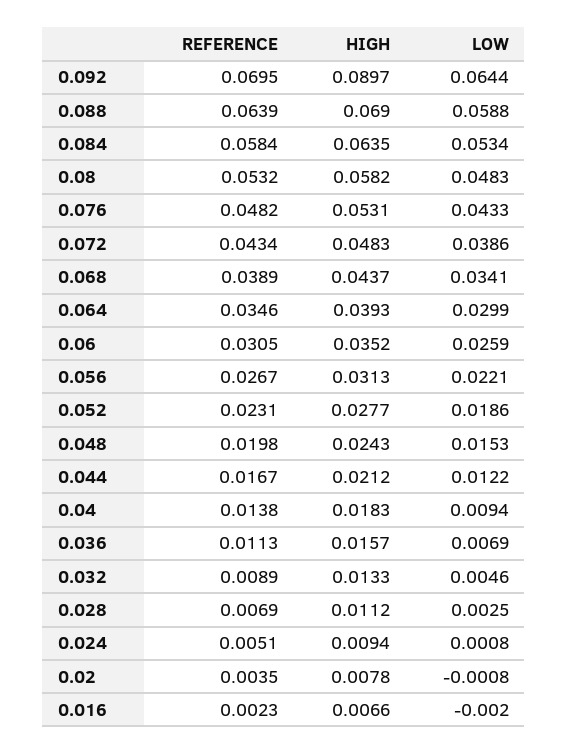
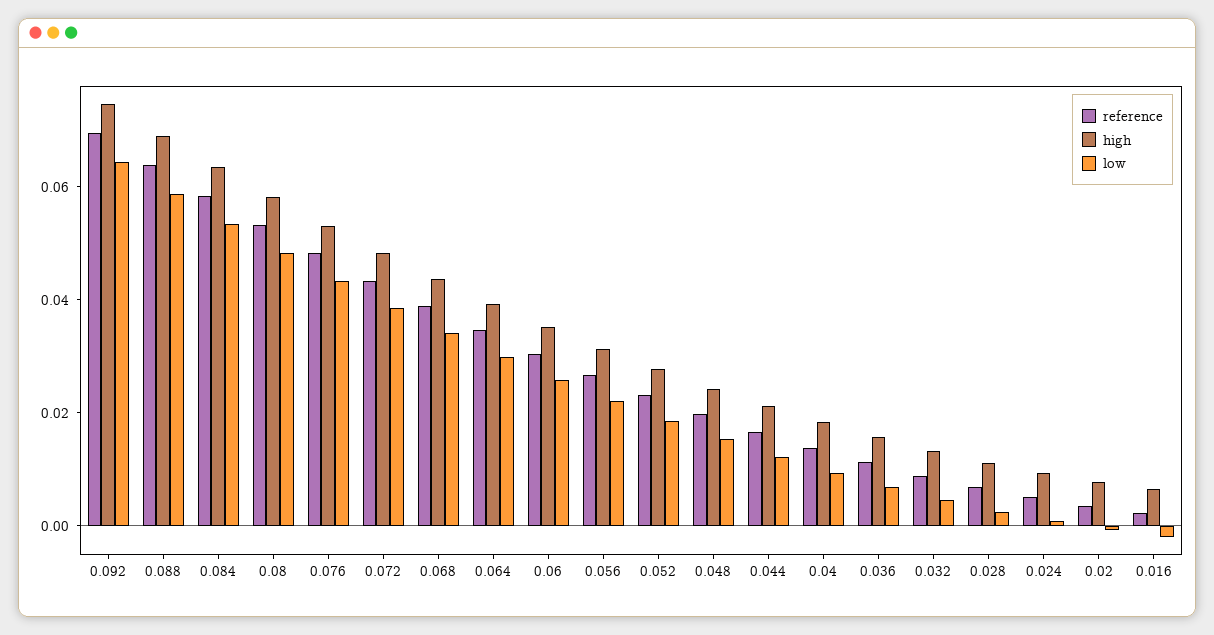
HIGH, 0.092: 0.0897 -> 0.075

